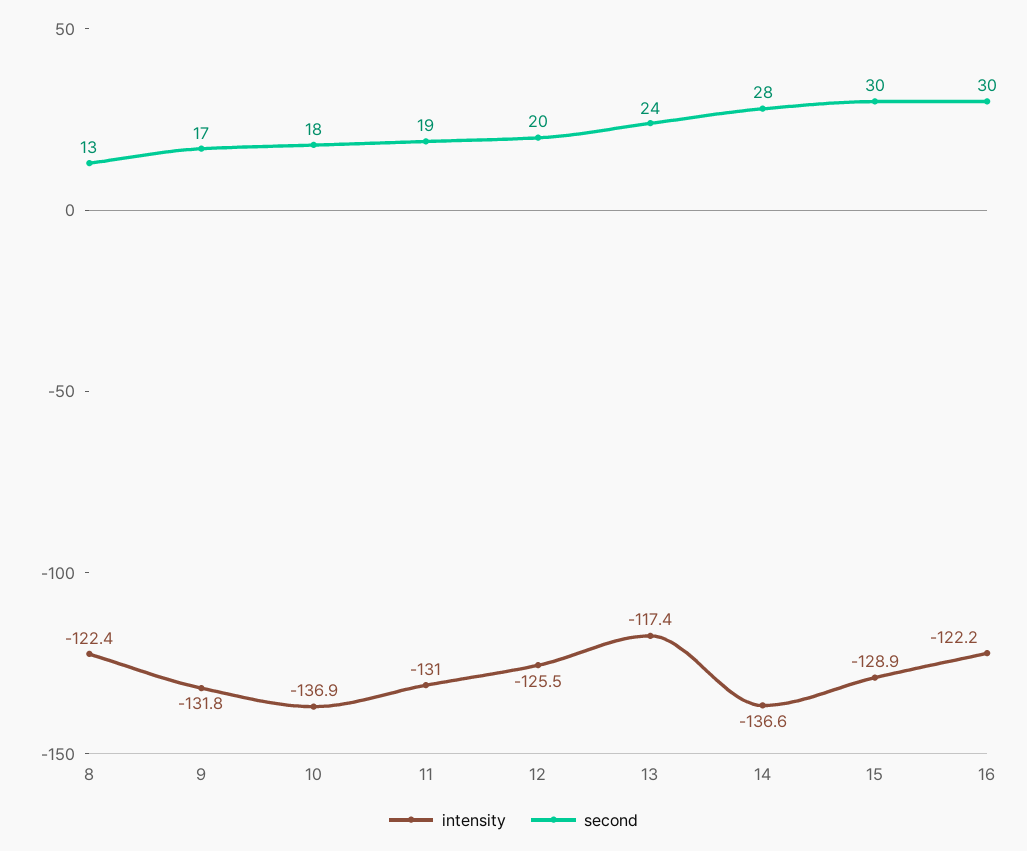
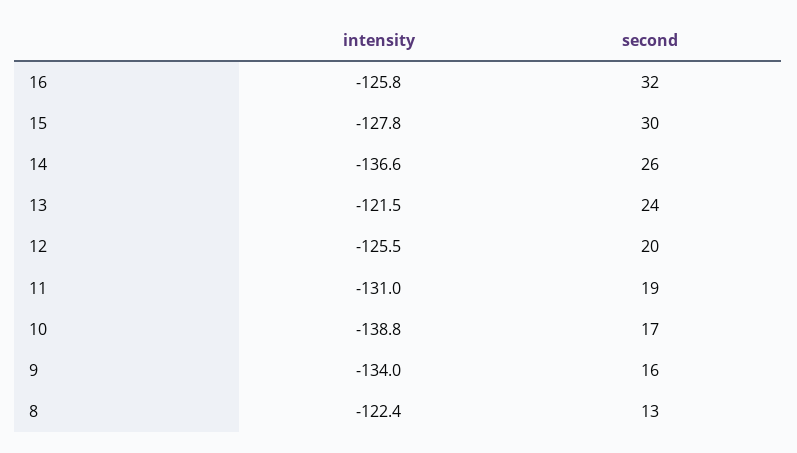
intensity, 9: -131.8 -> -134
second, 9: 17 -> 16
intensity, 10: -136.9 -> -138.8
second, 10: 18 -> 17
intensity, 13: -117.4 -> -121.5
second, 14: 28 -> 26
intensity, 15: -128.9 -> -127.8
intensity, 16: -122.2 -> -125.8
second, 16: 30 -> 32

